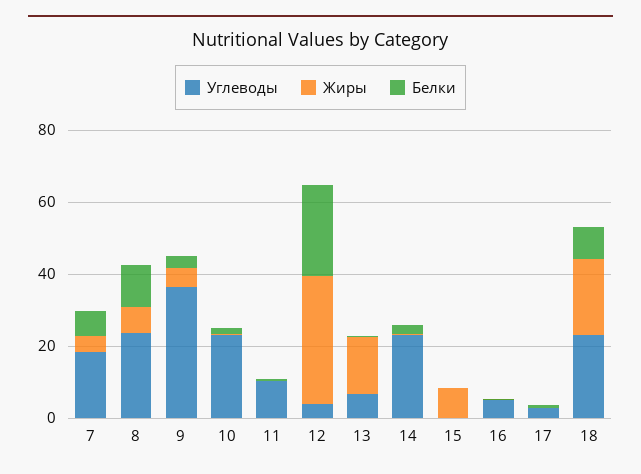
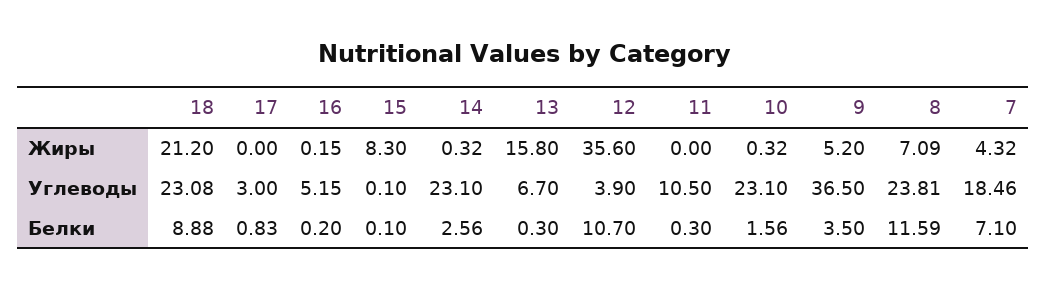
Белки, 12: 25 -> 10.7

